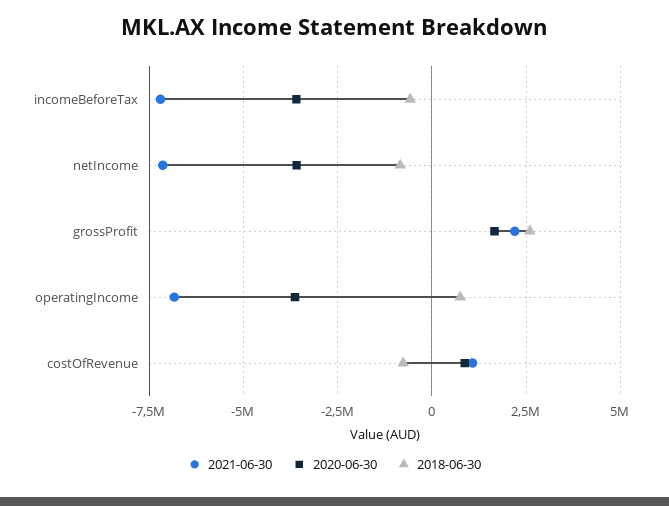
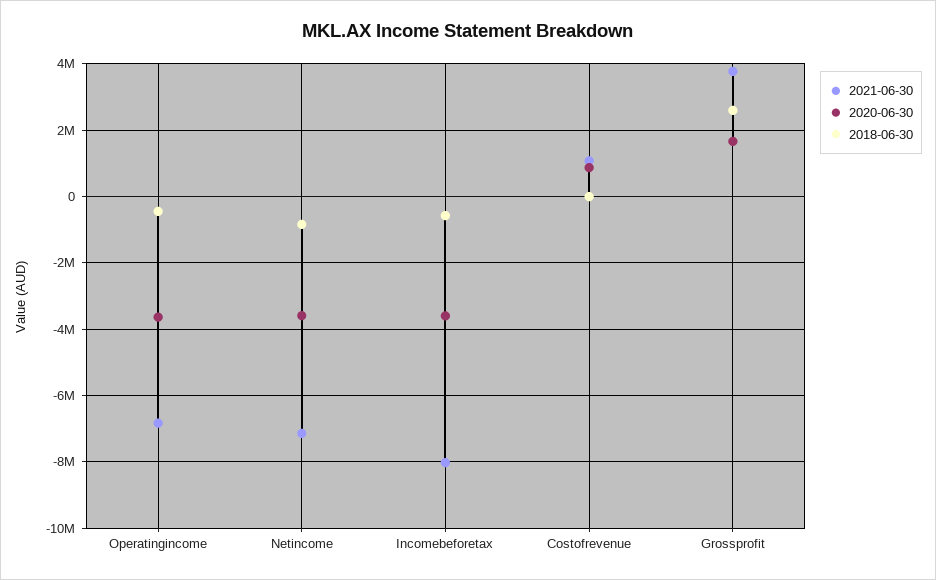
2021-06-30, incomeBeforeTax: -7250000 -> -8000000
2021-06-30, grossProfit: 2250000 -> 3800000
2018-06-30, operatingIncome: 750000 -> -400000
2018-06-30, costOfRevenue: -750000 -> 0

